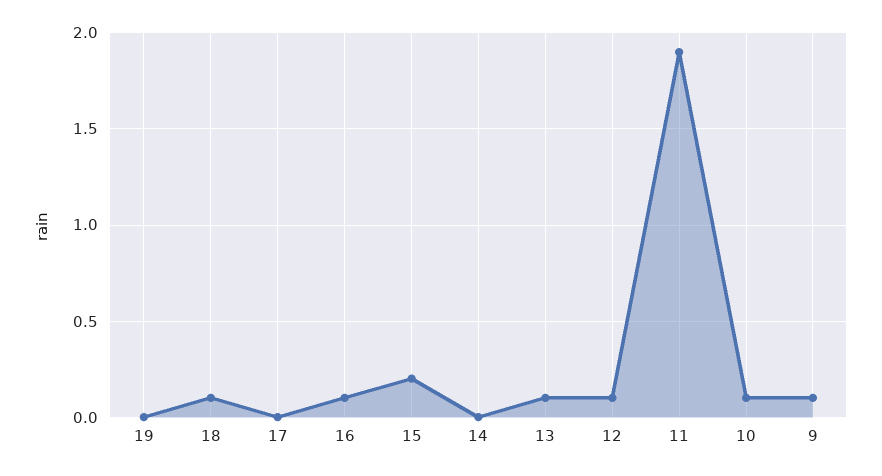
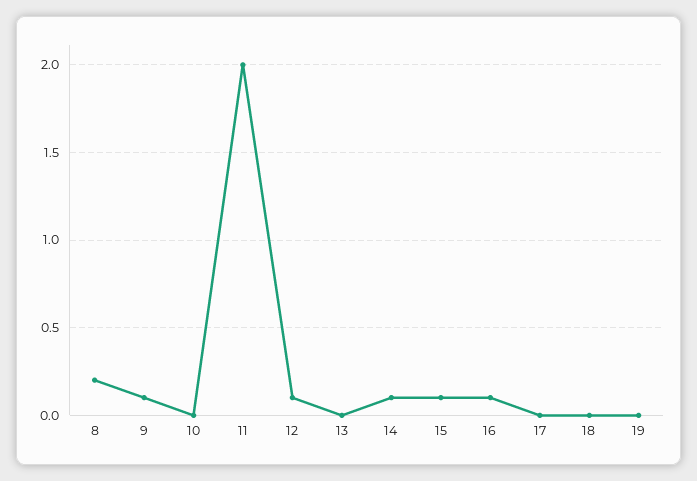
18: 0.1 -> 0
15: 0.2 -> 0.1
14: 0 -> 0.1
13: 0.1 -> 0
11: 1.9 -> 2
10: 0.1 -> 0
8: none -> 0.2

